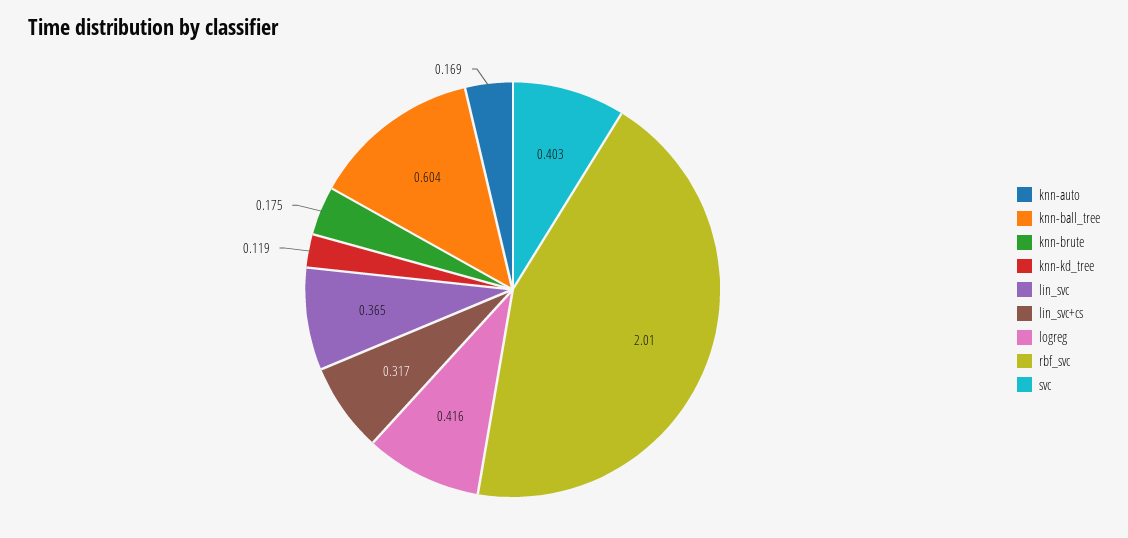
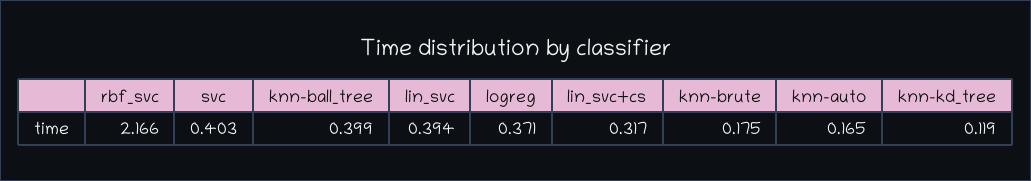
knn-auto: 0.169 -> 0.165
knn-ball_tree: 0.604 -> 0.399
lin_svc: 0.365 -> 0.394
logreg: 0.416 -> 0.371
rbf_svc: 2.01 -> 2.166

